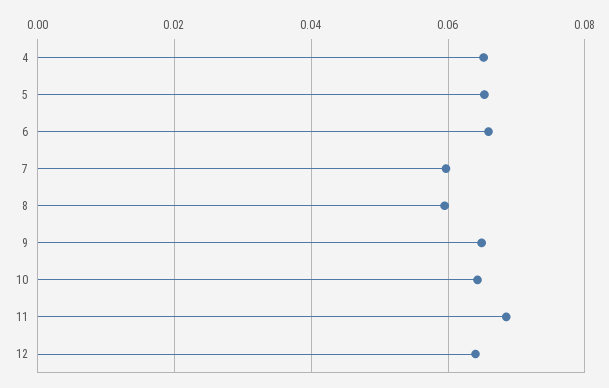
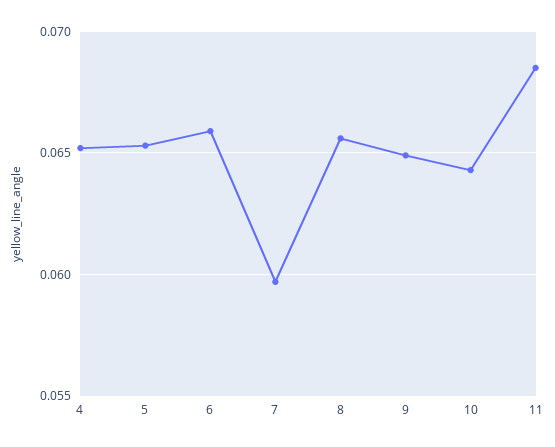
8: 0.06 -> 0.0655
12: 0.064 -> none

